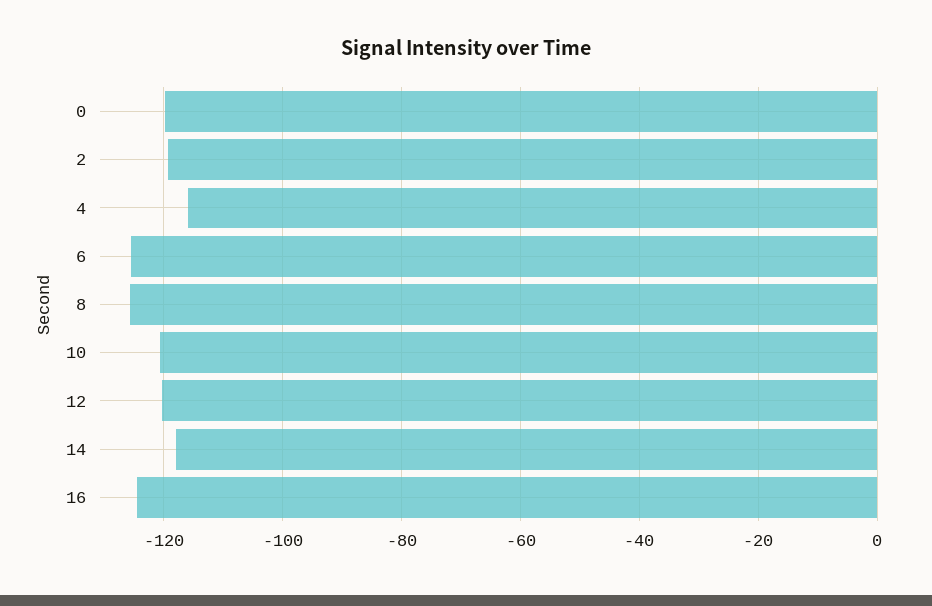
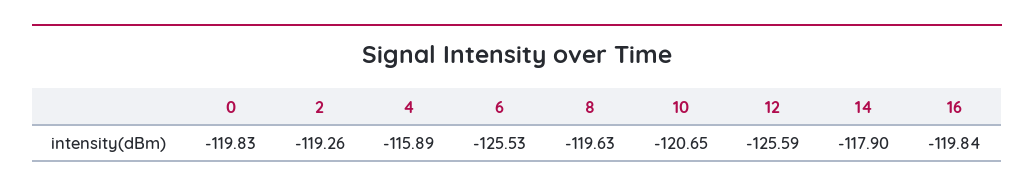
8: -126 -> -119.63
12: -120 -> -125.59
16: -124 -> -119.84

